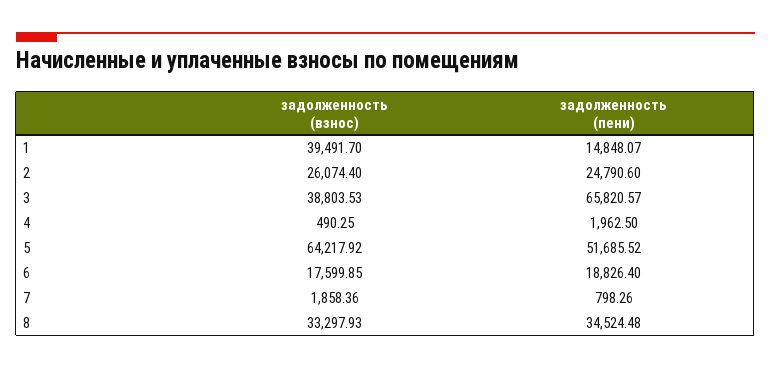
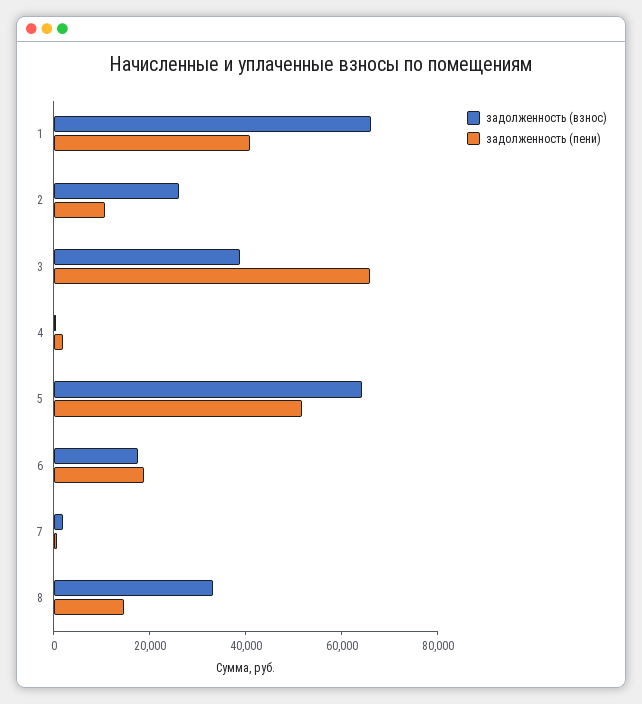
задолженность (взнос), 1: 39491.7 -> 65000
задолженность (пени), 1: 14848.07 -> 40000
задолженность (пени), 2: 24790.6 -> 10000
задолженность (пени), 8: 34524.48 -> 15000

